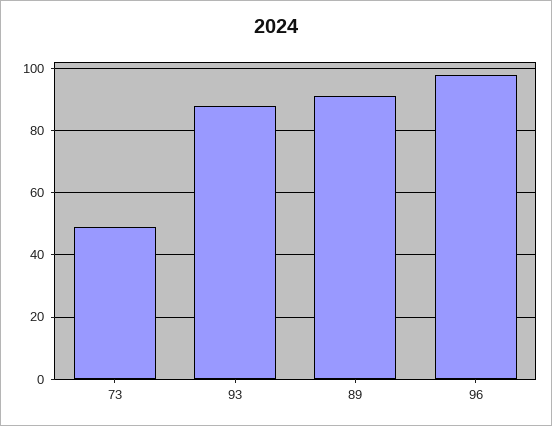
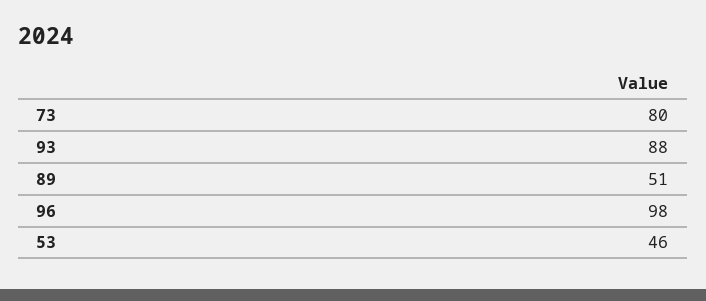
73: 50 -> 80
89: 90 -> 51
53: none -> 46

